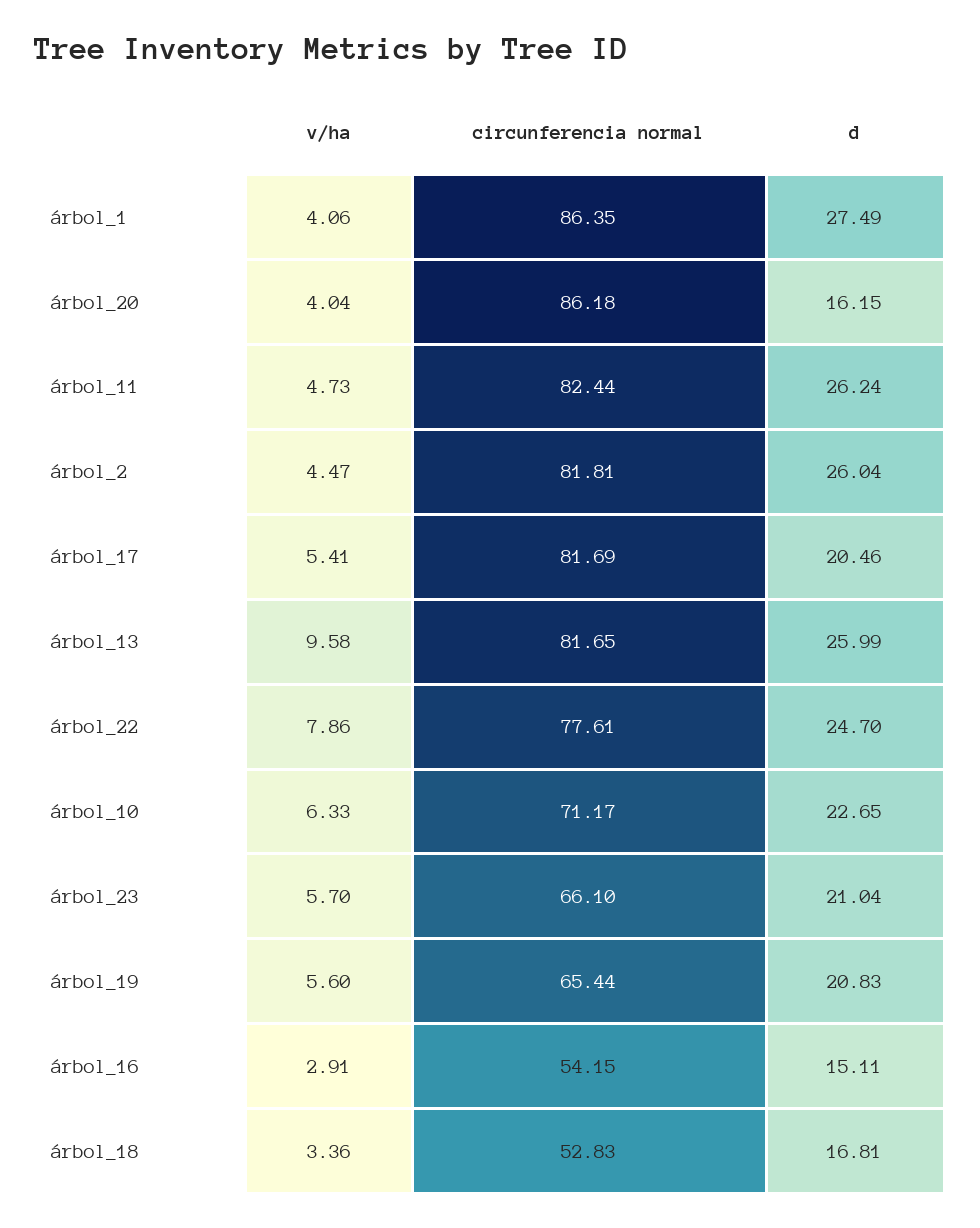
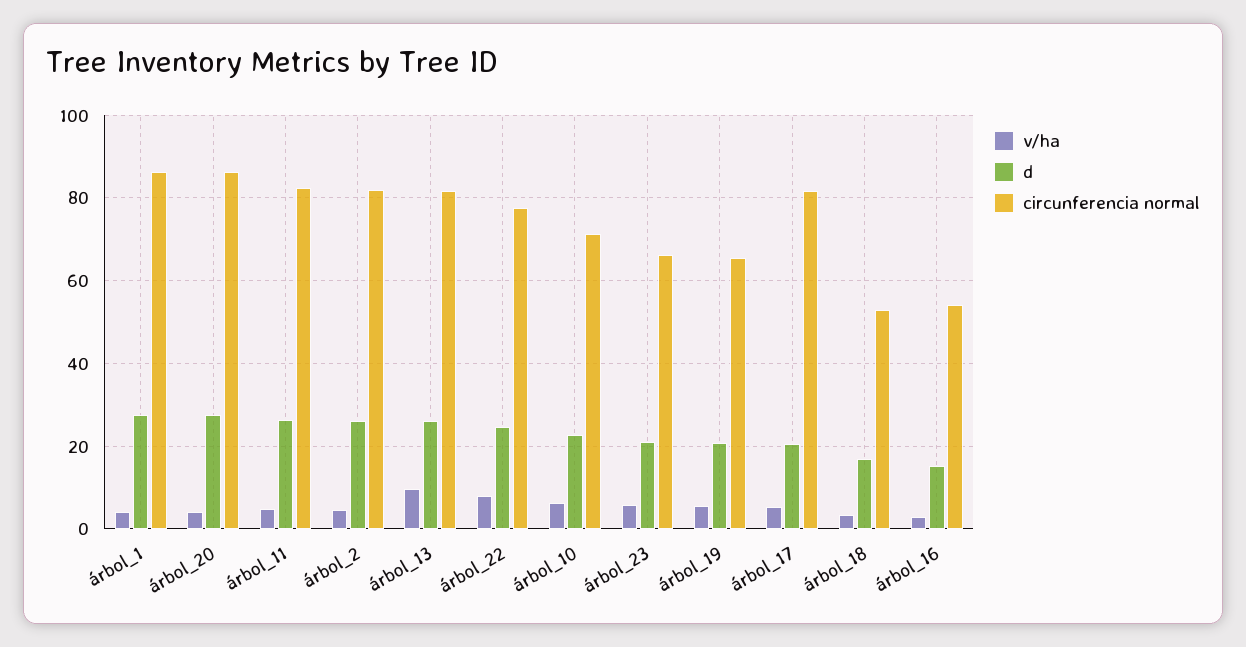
d, árbol_20: 16.15 -> 28

